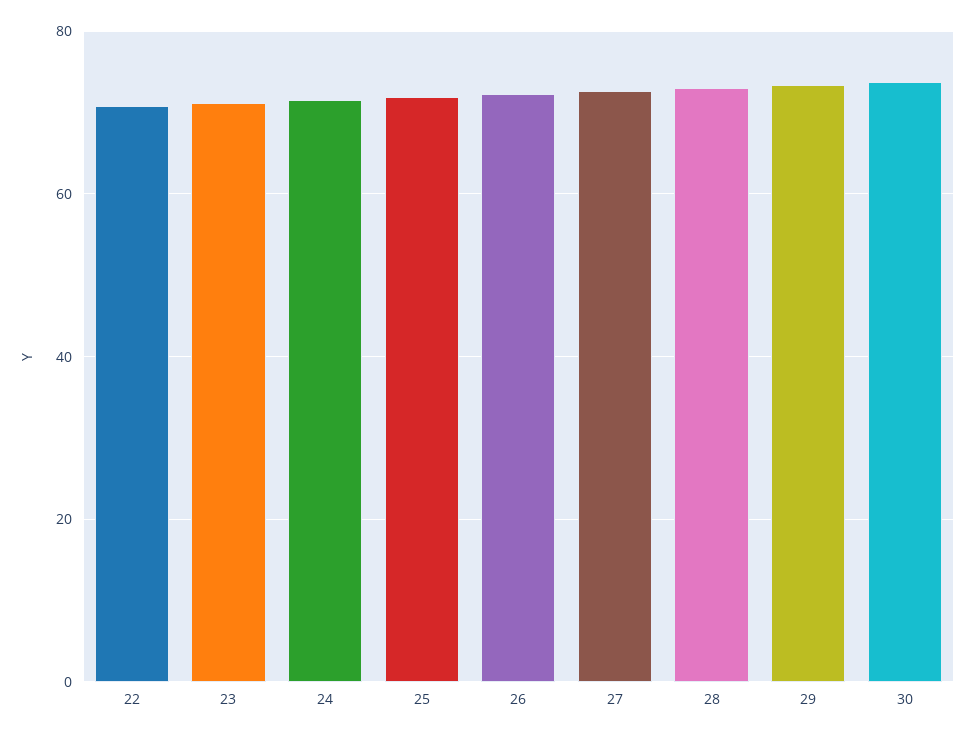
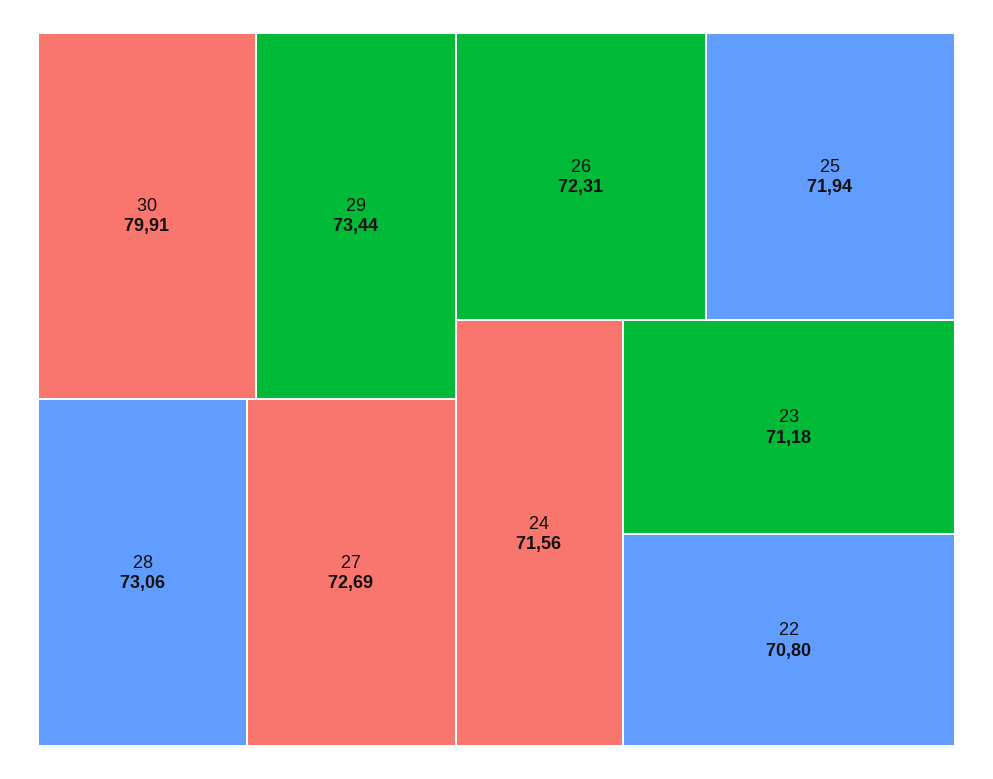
30: 74 -> 79.91

